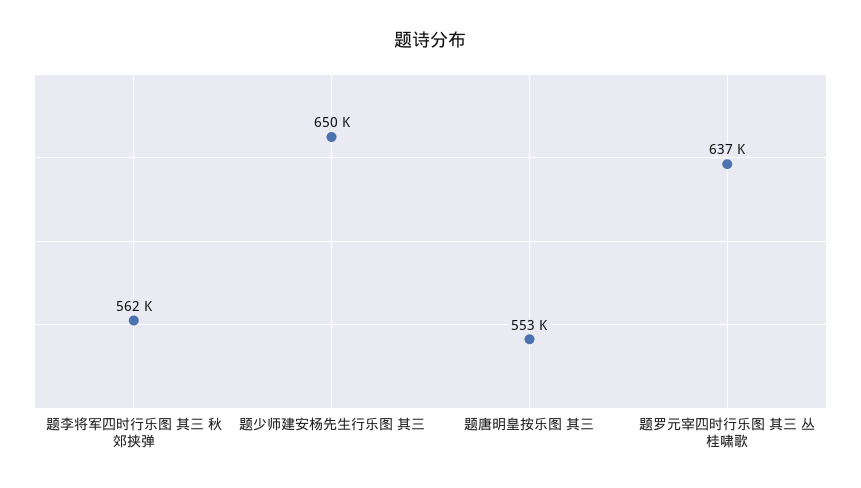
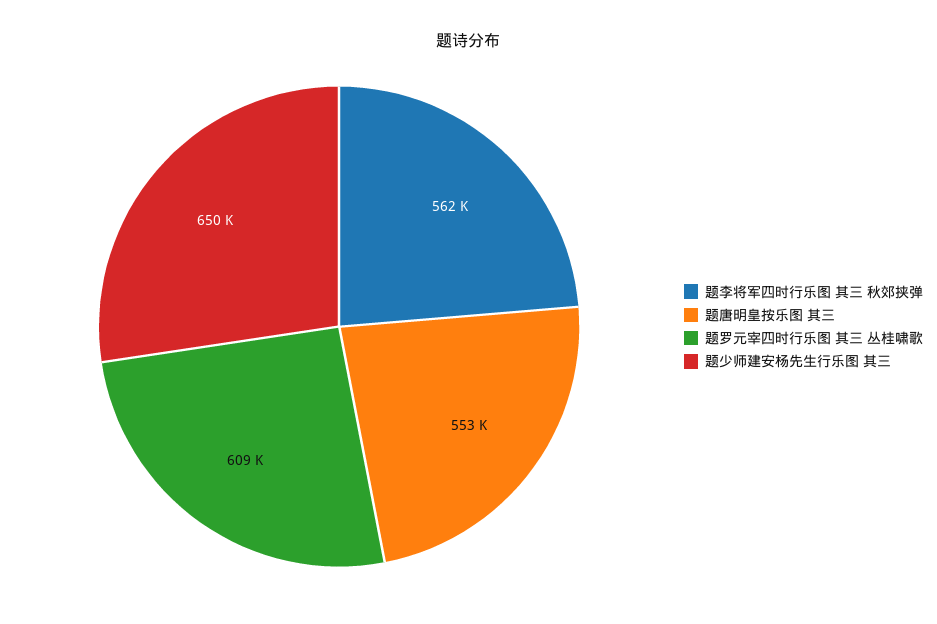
题罗元宰四时行乐图 其三 丛桂啸歌: 637000 -> 609000

